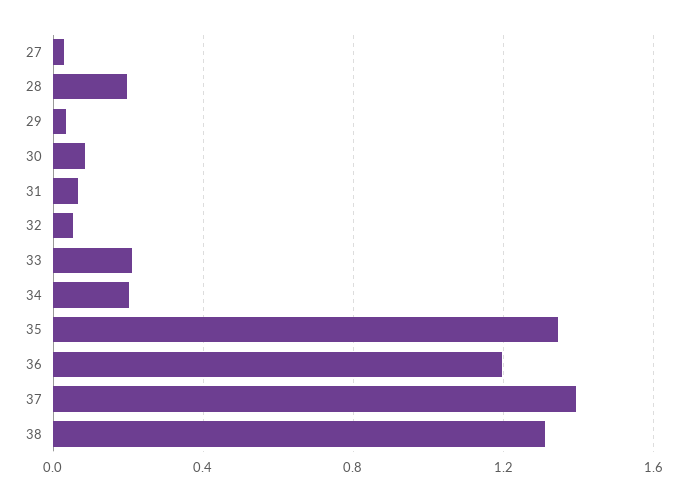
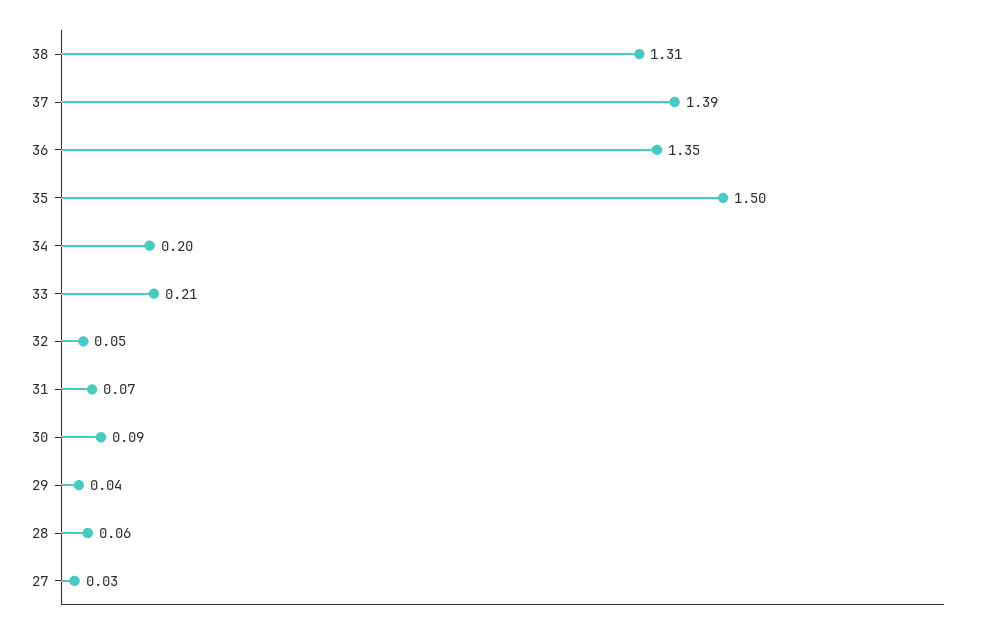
28: 0.2 -> 0.06
35: 1.35 -> 1.5
36: 1.2 -> 1.35

